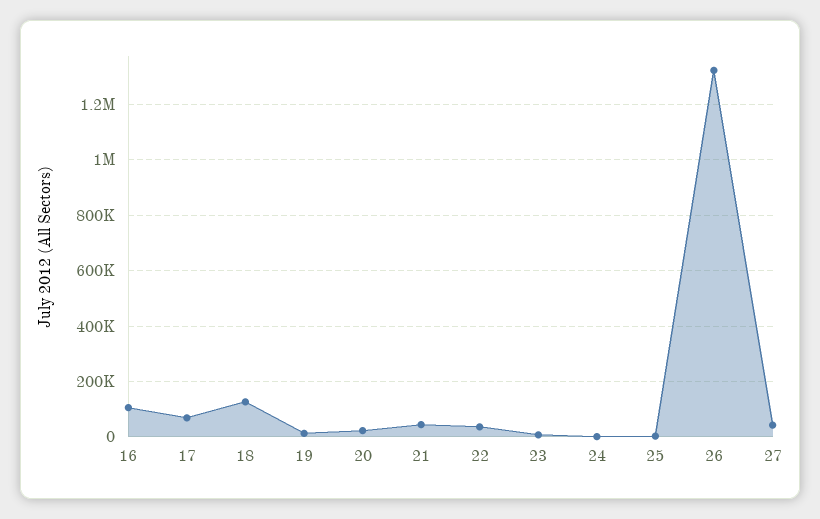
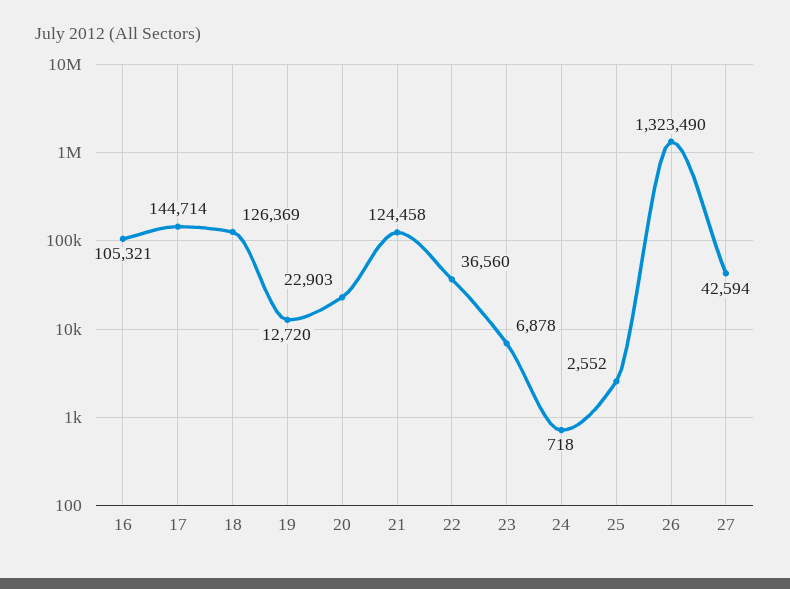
17: 75000 -> 144714
21: 50000 -> 124458

